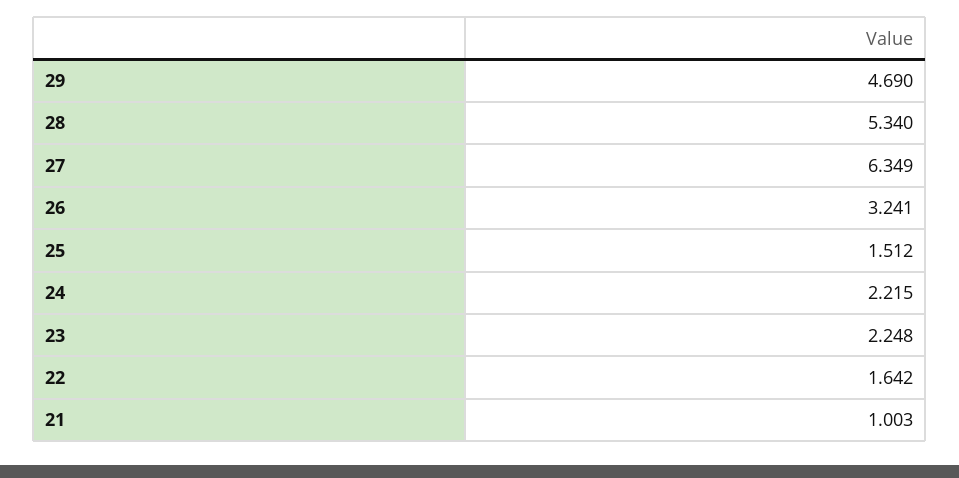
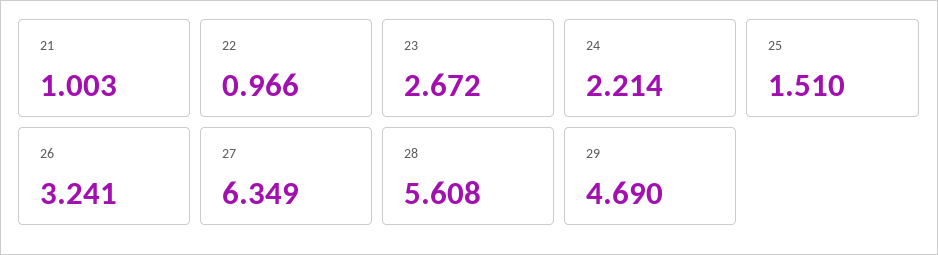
28: 5.34 -> 5.608
25: 1.512 -> 1.51
24: 2.215 -> 2.214
23: 2.248 -> 2.672
22: 1.642 -> 0.966

